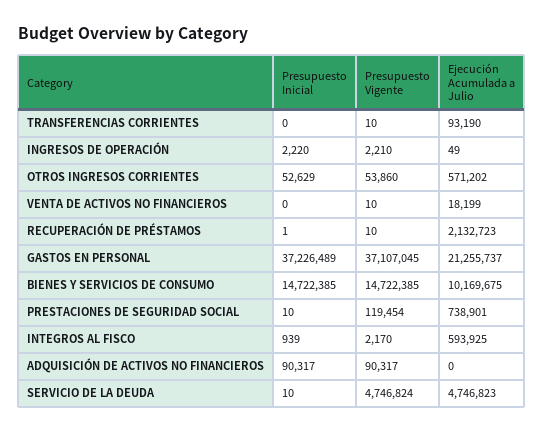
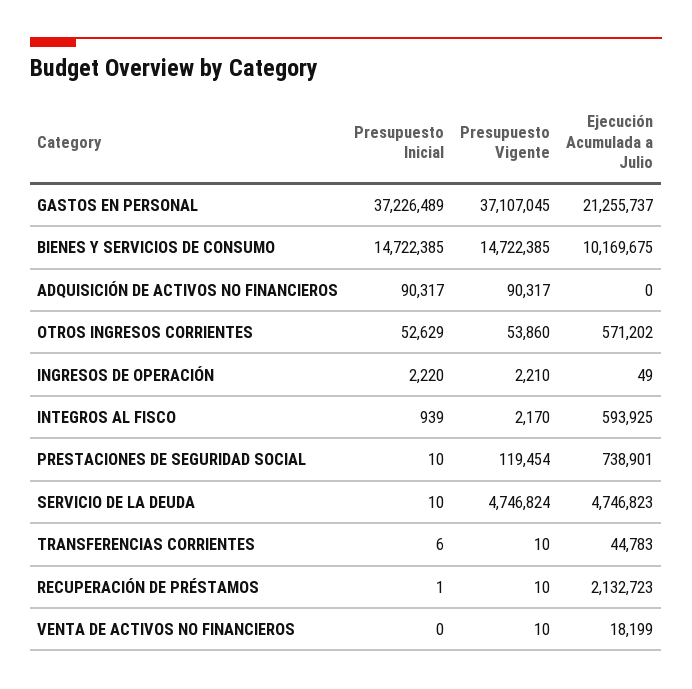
Presupuesto Inicial, TRANSFERENCIAS CORRIENTES: 0 -> 6
Ejecución Acumulada a Julio, TRANSFERENCIAS CORRIENTES: 93190 -> 44783

